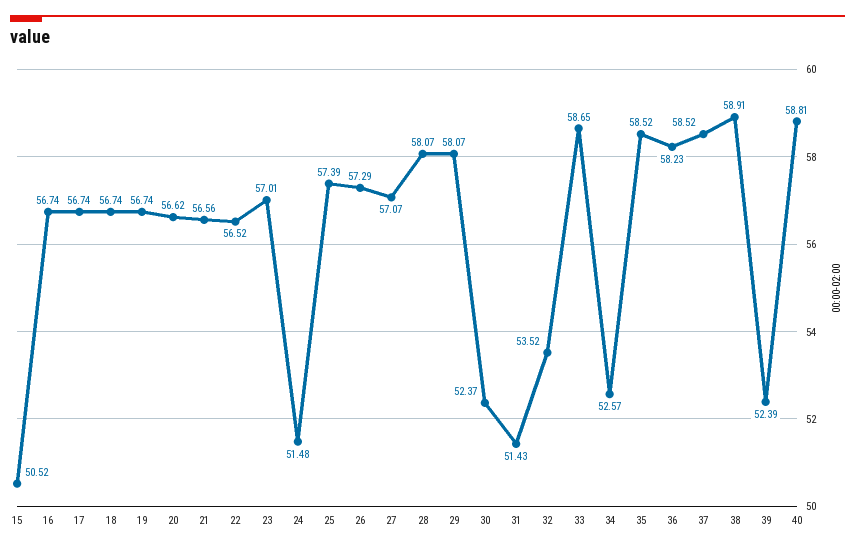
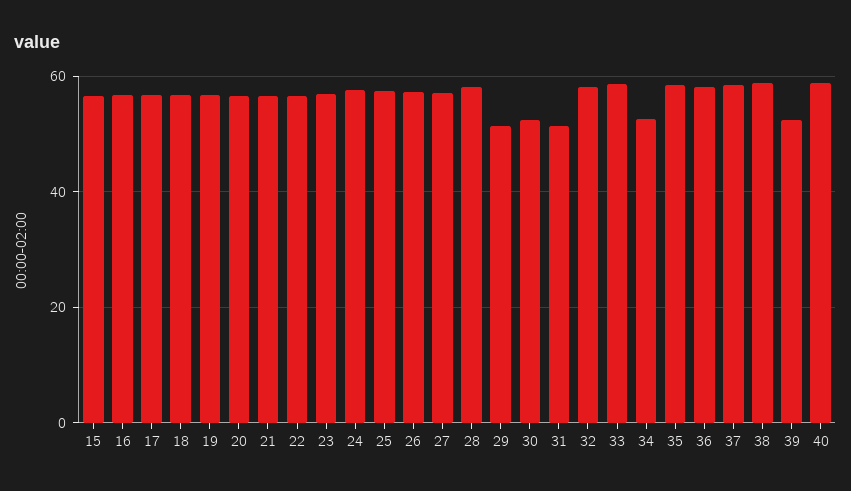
15: 50.52 -> 56
24: 51.48 -> 58
29: 58.07 -> 52
32: 53.52 -> 58

